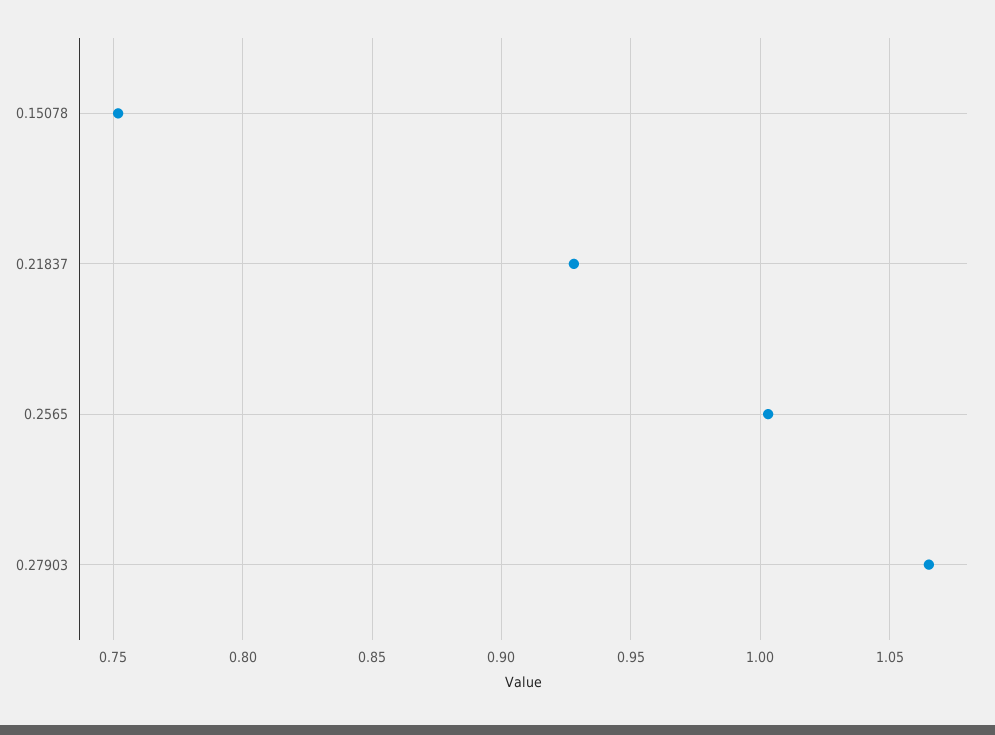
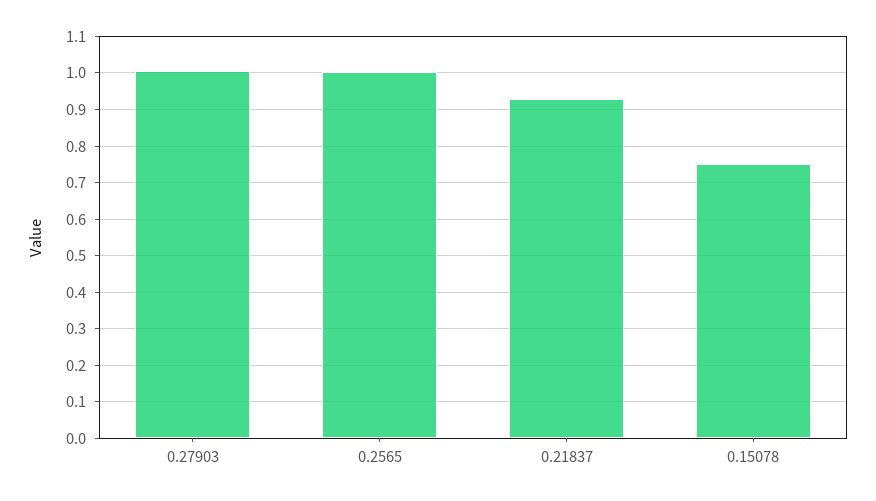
0.27903: 1.065 -> 1

